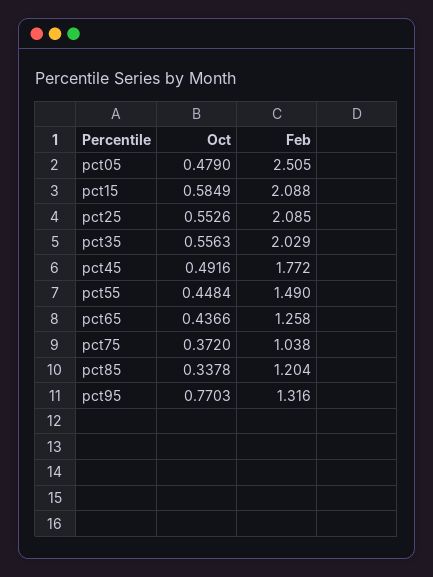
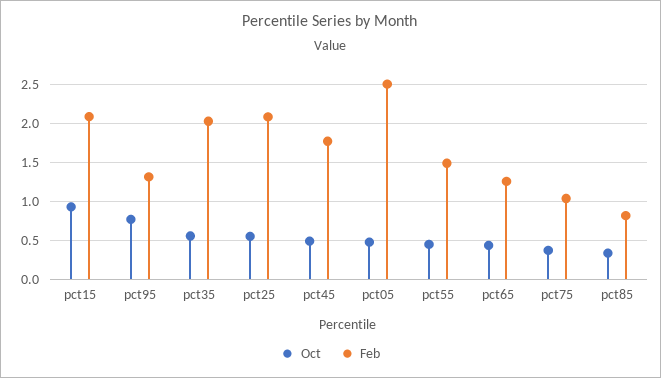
Oct, pct15: 0.5849 -> 0.9
Feb, pct85: 1.204 -> 0.8

